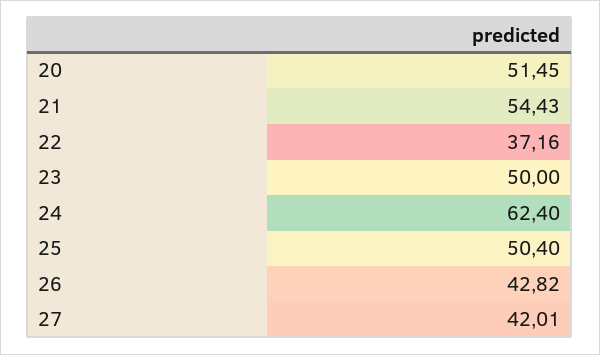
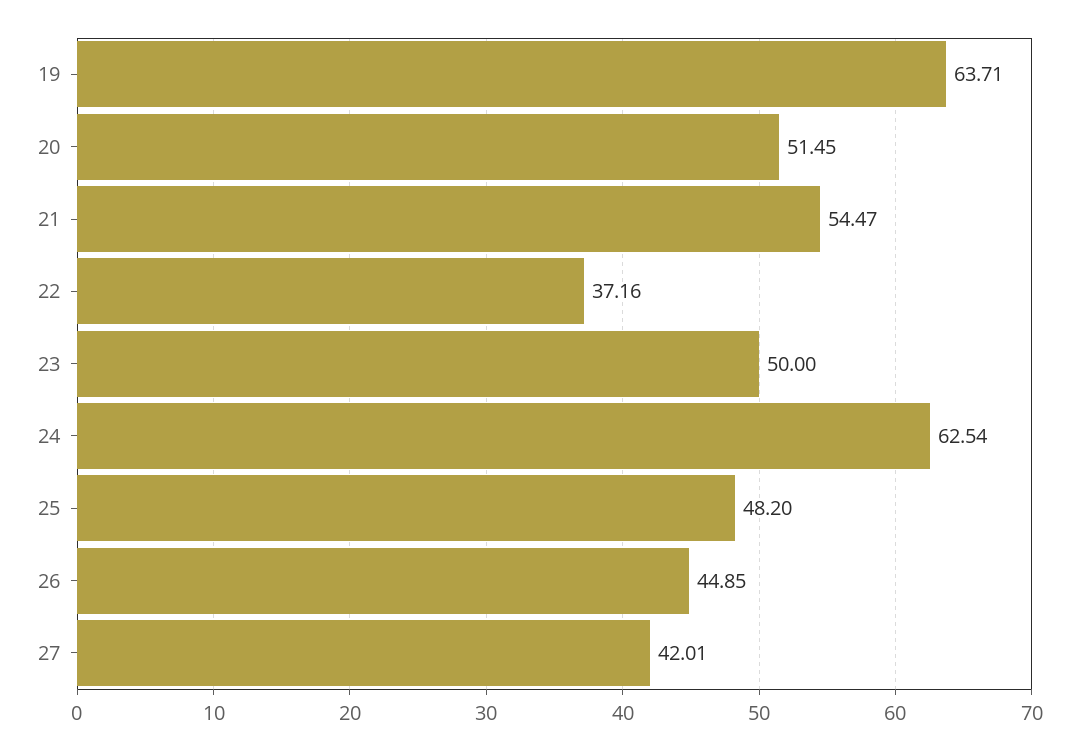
21: 54.43 -> 54.47
24: 62.4 -> 62.54
25: 50.4 -> 48.2
26: 42.82 -> 44.85
19: none -> 63.71

